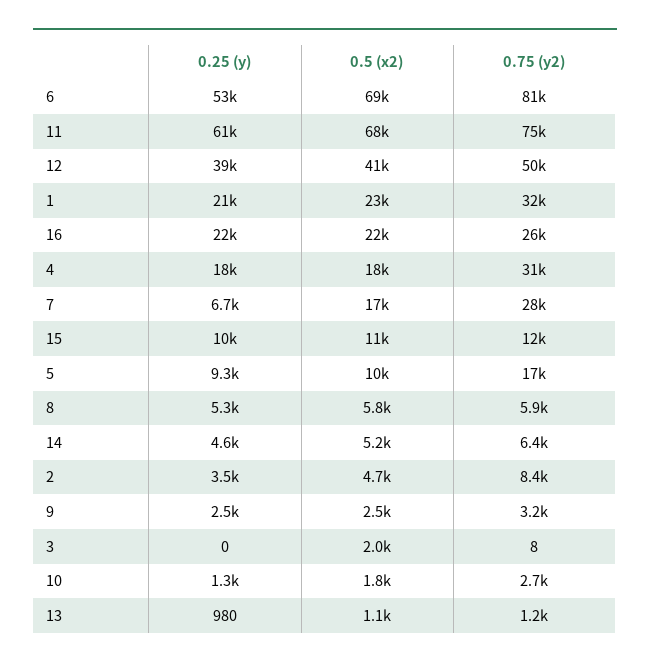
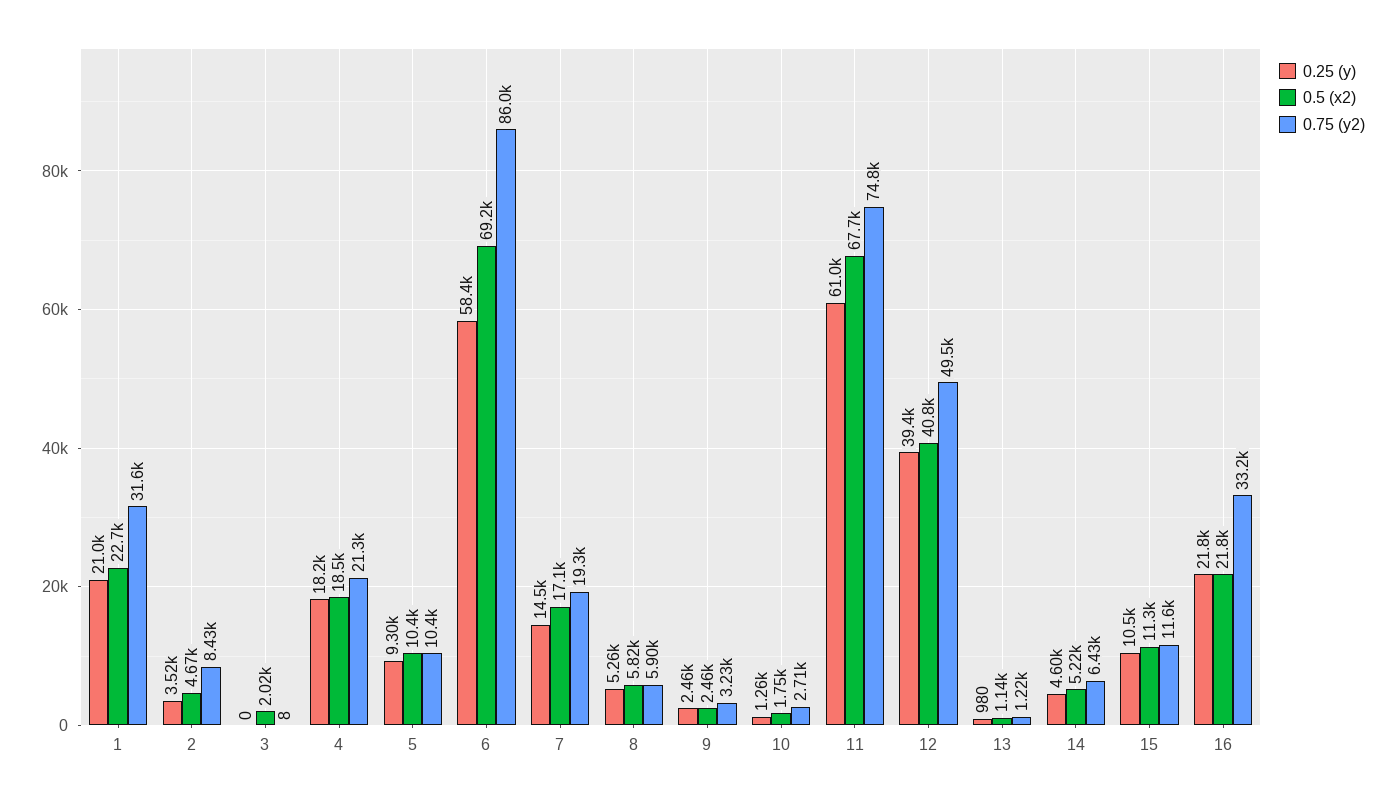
0.25 (y), 6: 53000 -> 58400
0.75 (y2), 6: 81000 -> 86000
0.75 (y2), 16: 26000 -> 33200
0.75 (y2), 4: 31000 -> 21300
0.25 (y), 7: 6700 -> 14500
0.75 (y2), 7: 28000 -> 19300
0.75 (y2), 5: 17000 -> 10400

